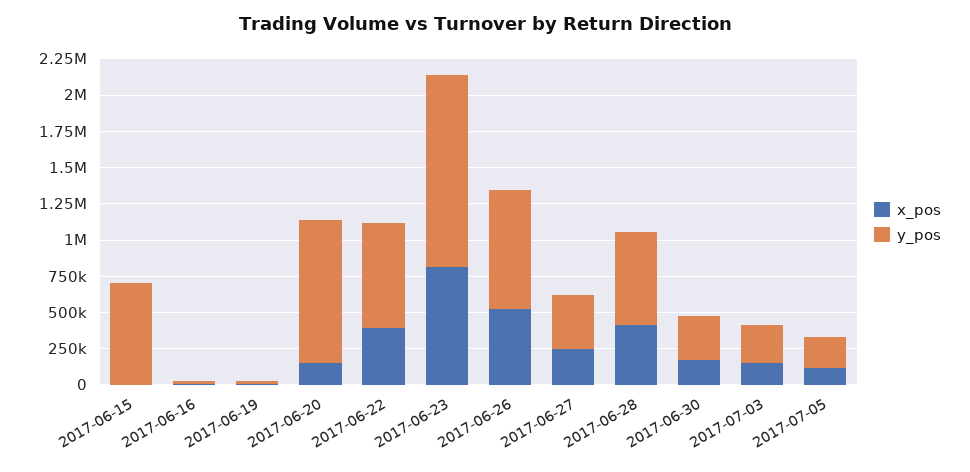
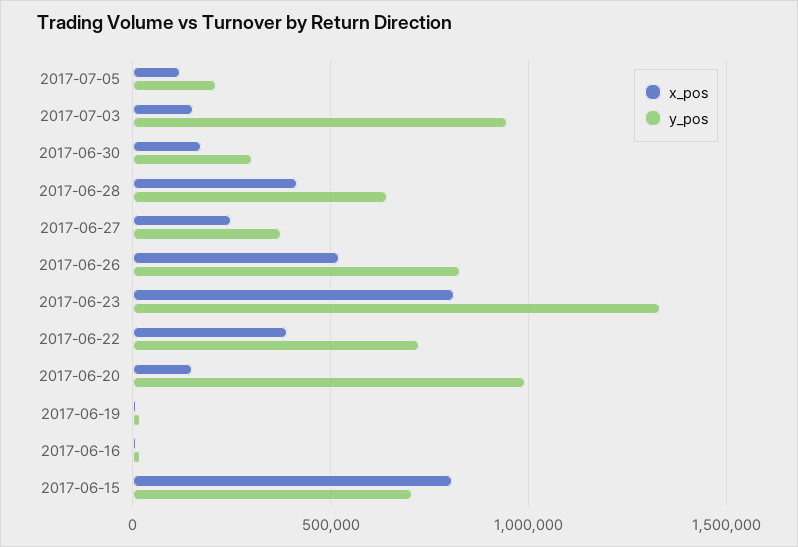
x_pos, 2017-06-15: 0 -> 800000
y_pos, 2017-07-03: 250000 -> 950000

